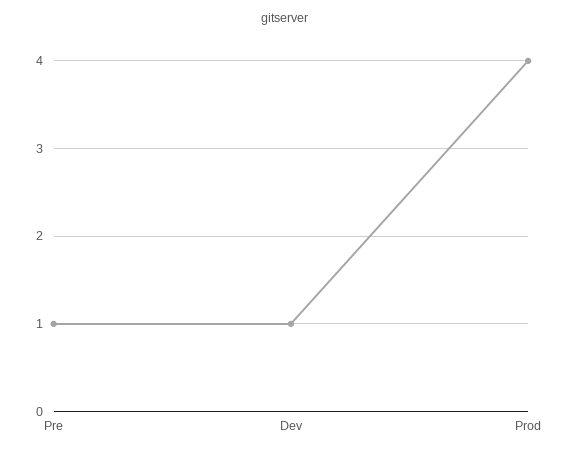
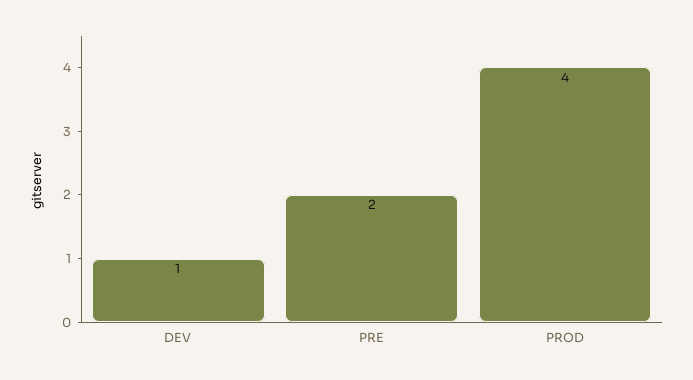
Pre: 1 -> 2

